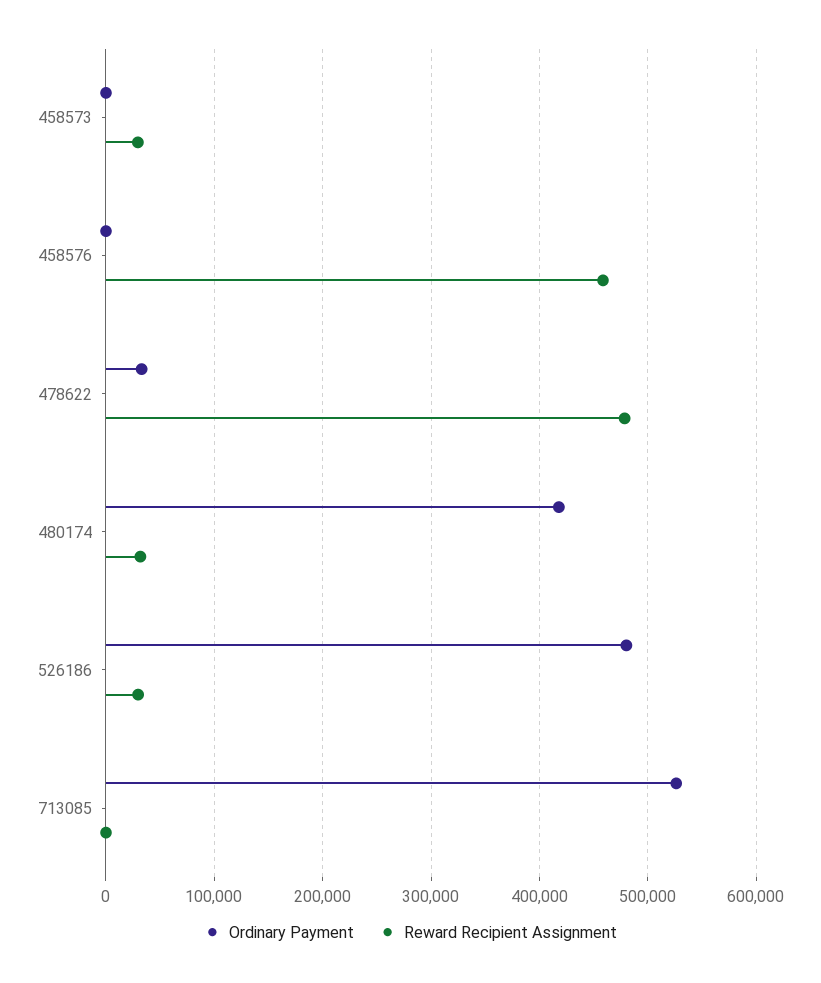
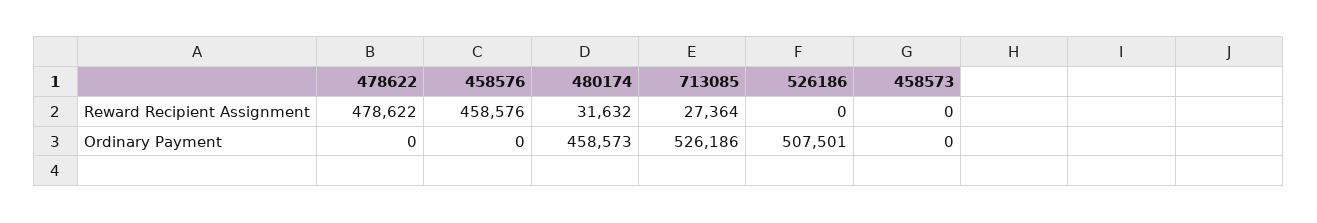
Reward Recipient Assignment, 458573: 30000 -> 0
Ordinary Payment, 478622: 30000 -> 0
Ordinary Payment, 480174: 420000 -> 458573
Ordinary Payment, 526186: 480000 -> 507501
Reward Recipient Assignment, 526186: 30000 -> 0
Reward Recipient Assignment, 713085: 0 -> 27364

